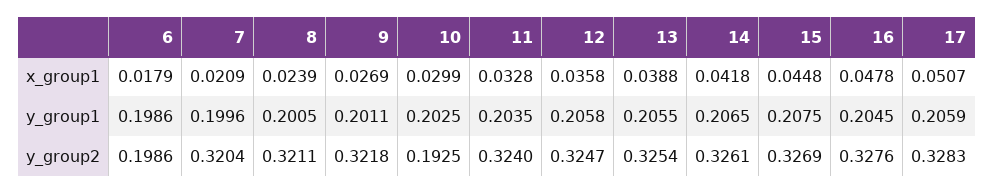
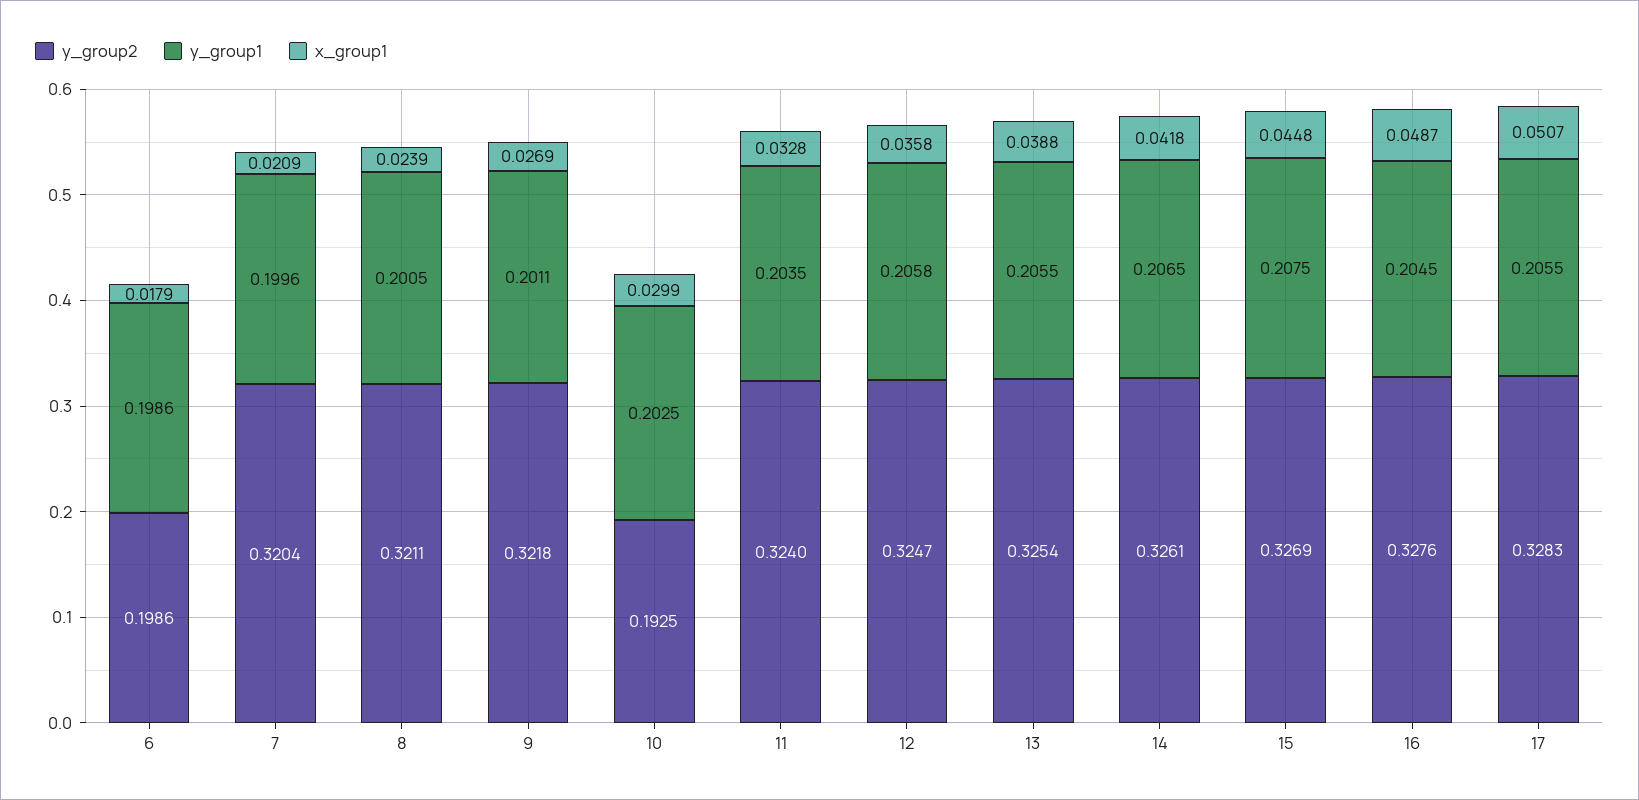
x_group1, 16: 0.0478 -> 0.0487
y_group1, 17: 0.2059 -> 0.2055

